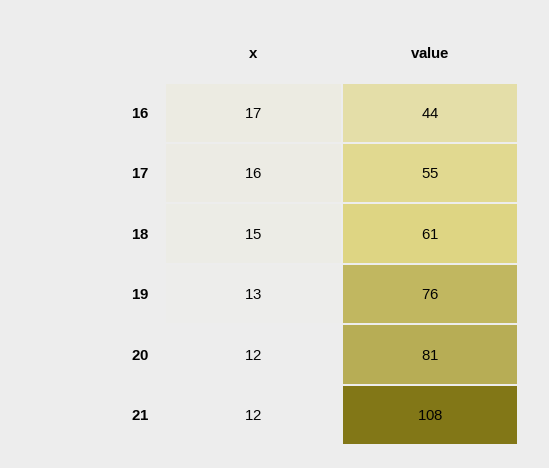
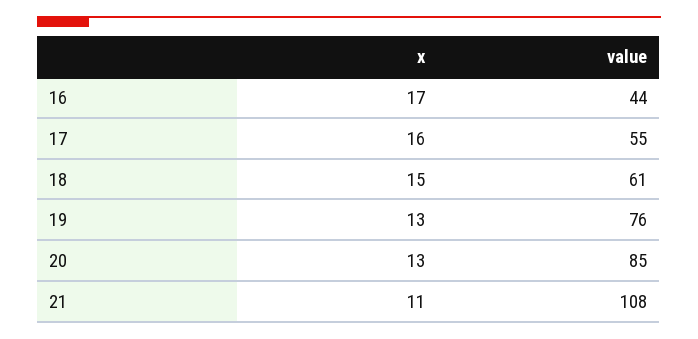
x, 20: 12 -> 13
value, 20: 81 -> 85
x, 21: 12 -> 11

